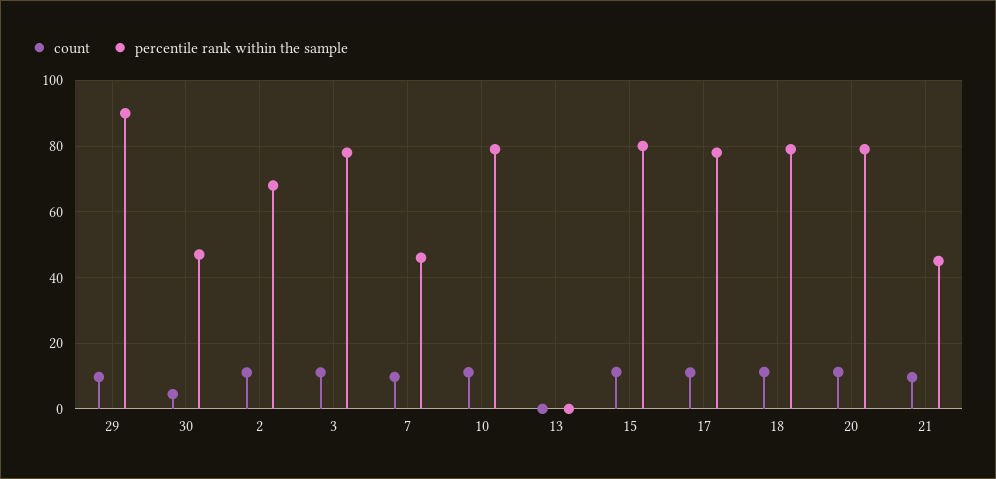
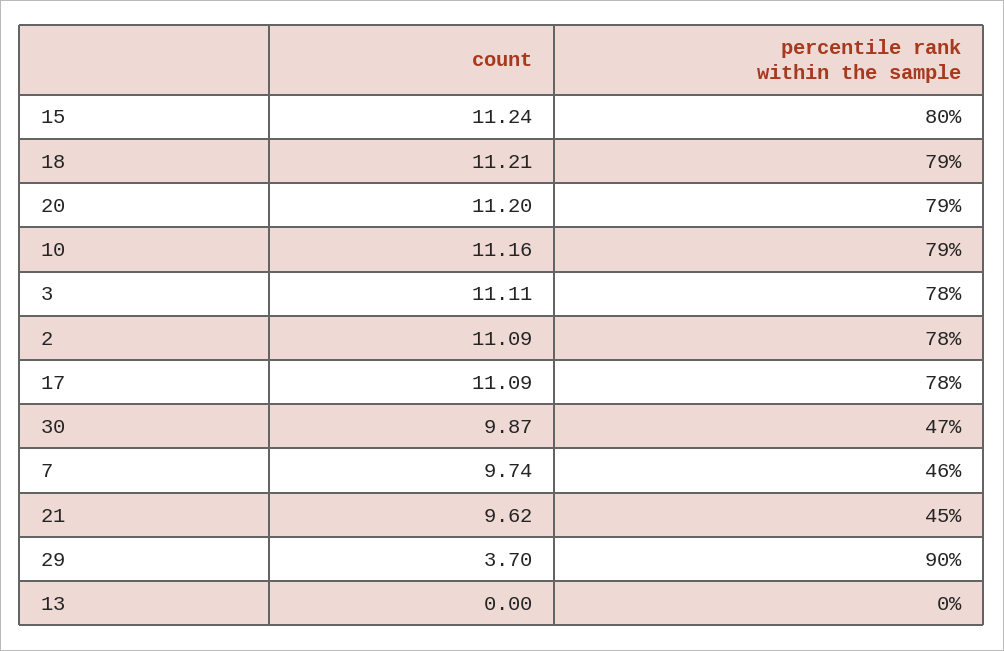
count, 29: 10 -> 3.7
count, 30: 4 -> 9.87
percentile rank within the sample, 2: 68 -> 78

